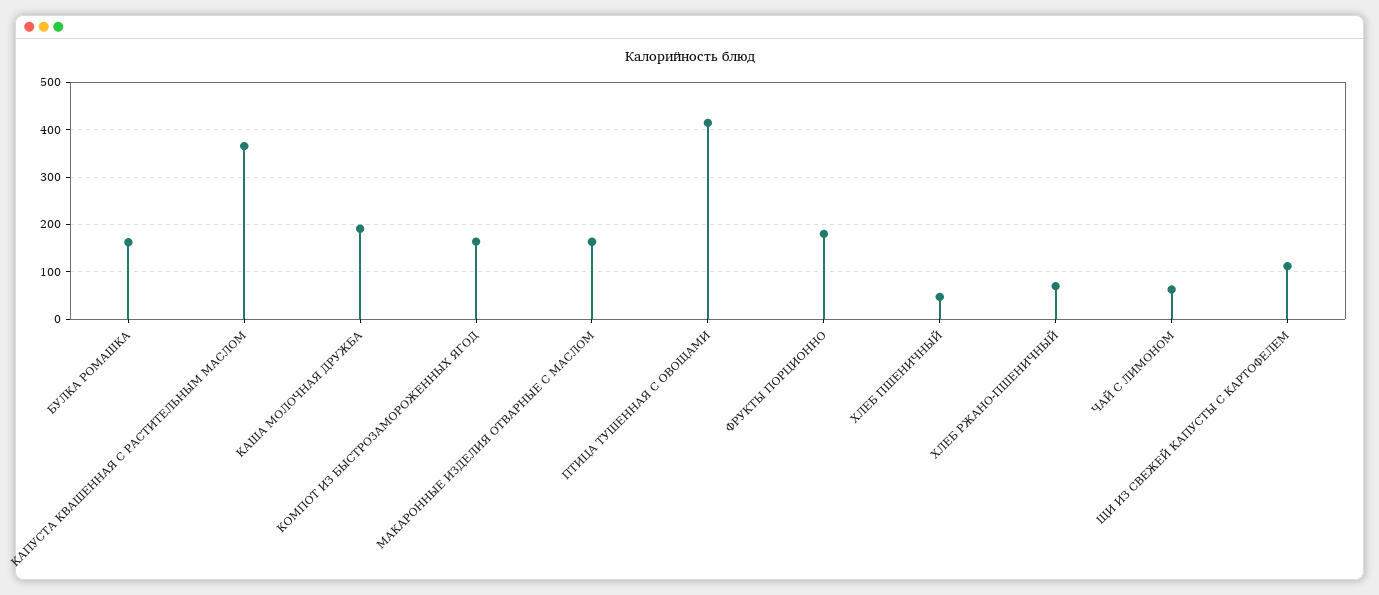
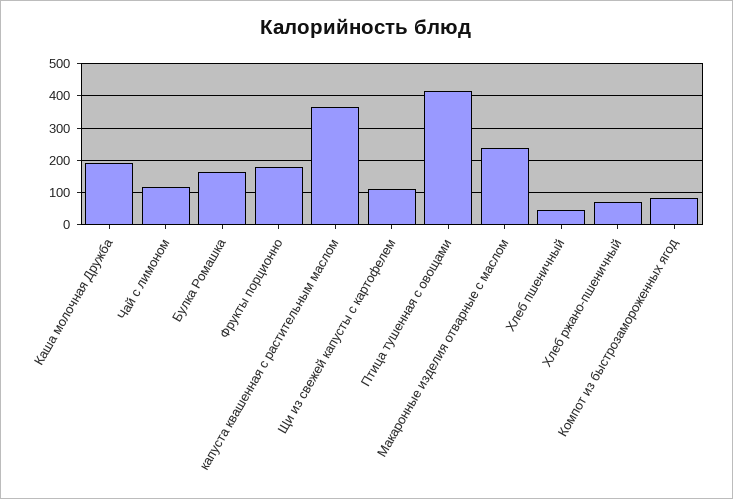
КОМПОТ ИЗ БЫСТРОЗАМОРОЖЕННЫХ ЯГОД: 160 -> 80
МАКАРОННЫЕ ИЗДЕЛИЯ ОТВАРНЫЕ С МАСЛОМ: 160 -> 240
ЧАЙ С ЛИМОНОМ: 60 -> 120

